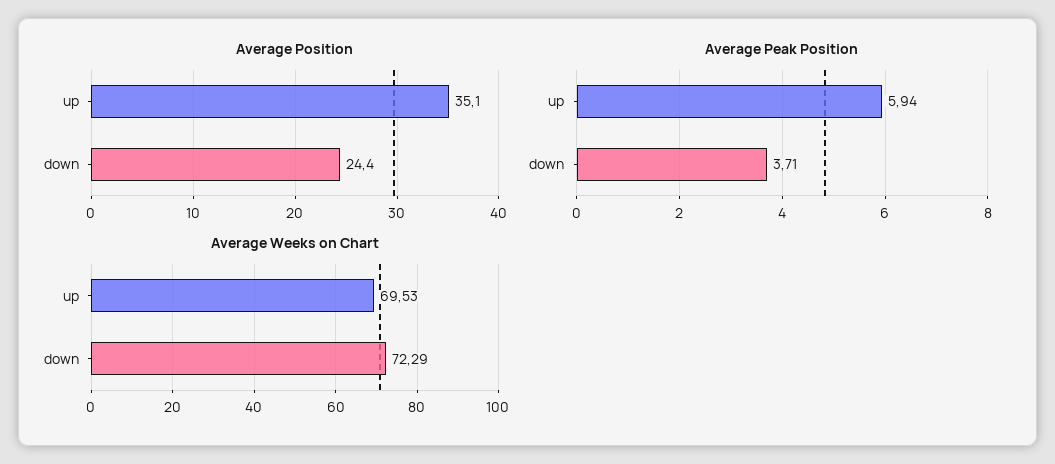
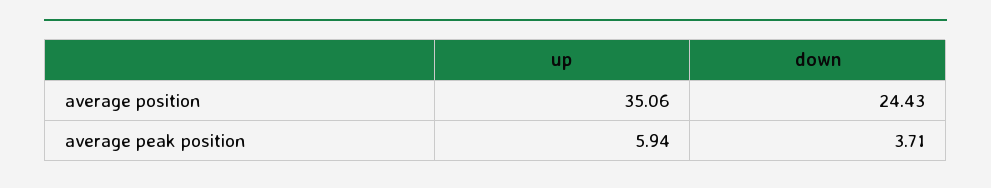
Average Weeks on Chart, up: 69.53 -> none
Average Weeks on Chart, down: 72.29 -> none

